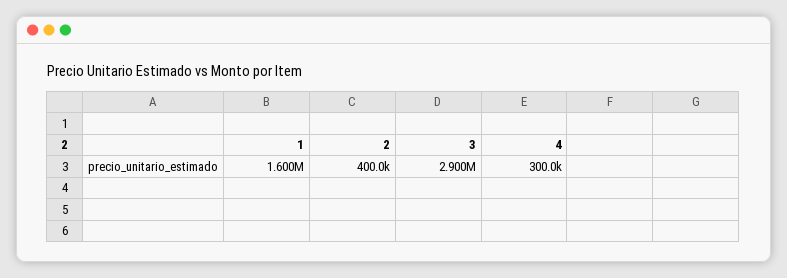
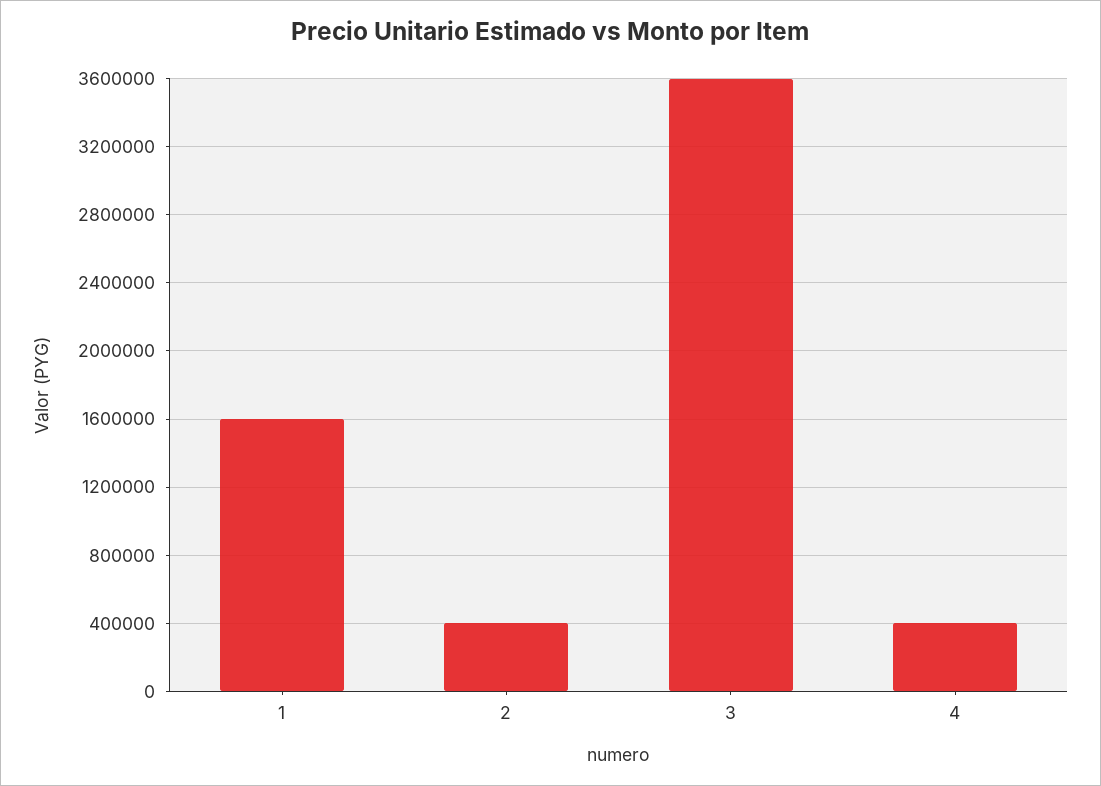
3: 2900000 -> 3600000
4: 300000 -> 400000

